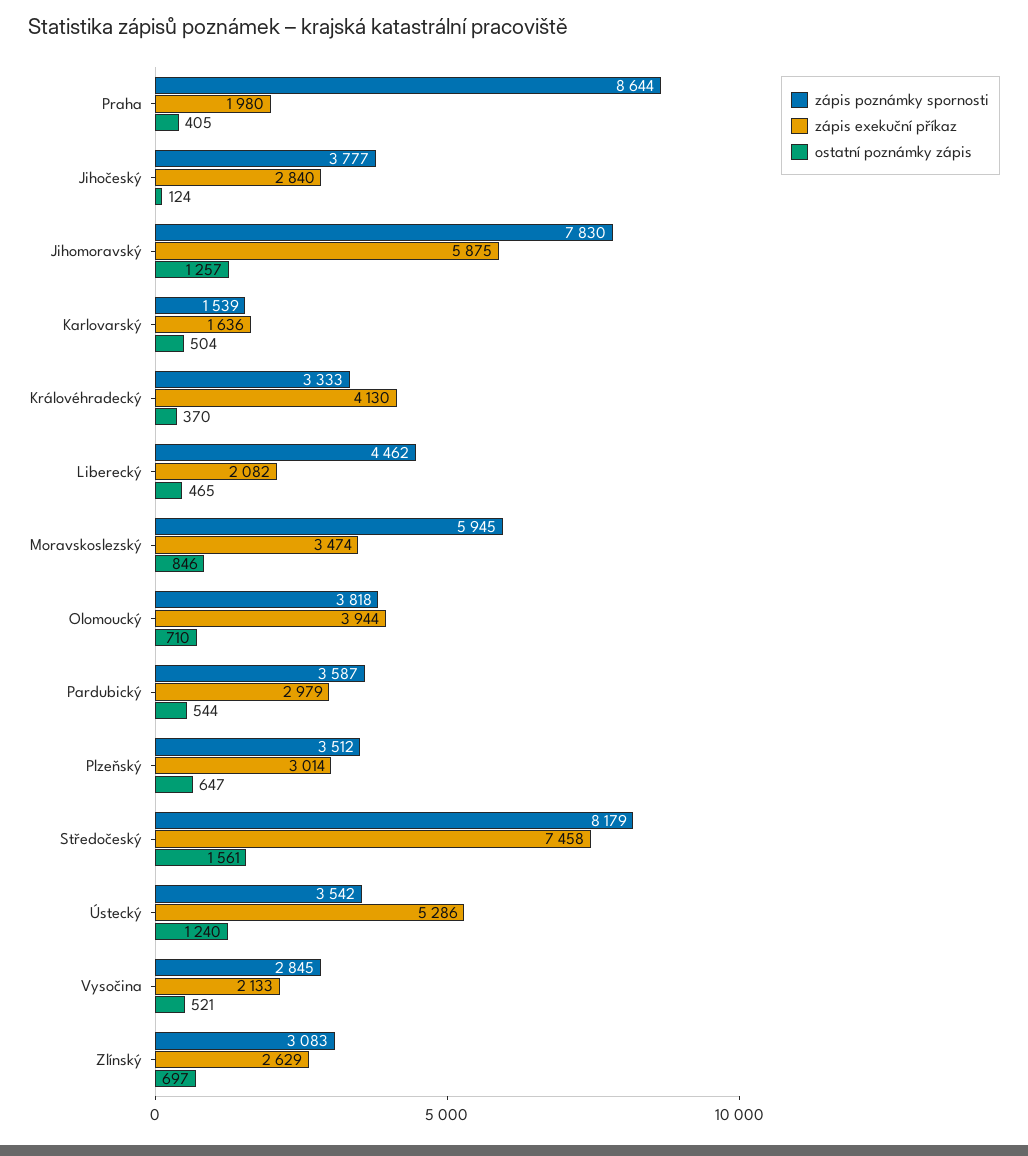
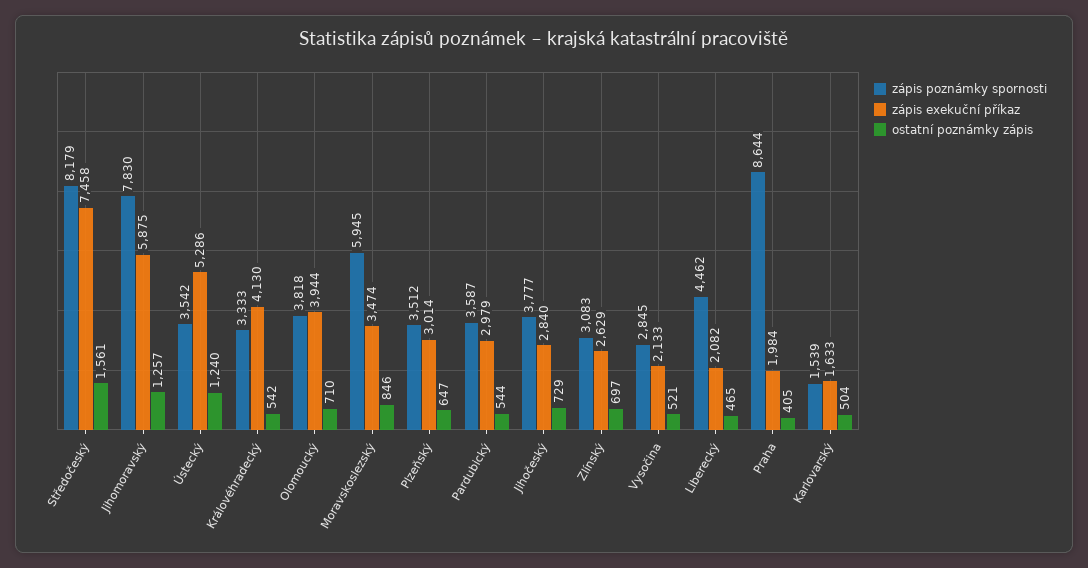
zápis exekuční příkaz, Praha: 1980 -> 1984
ostatní poznámky zápis, Jihočeský: 124 -> 729
zápis exekuční příkaz, Karlovarský: 1636 -> 1633
ostatní poznámky zápis, Královéhradecký: 370 -> 542

